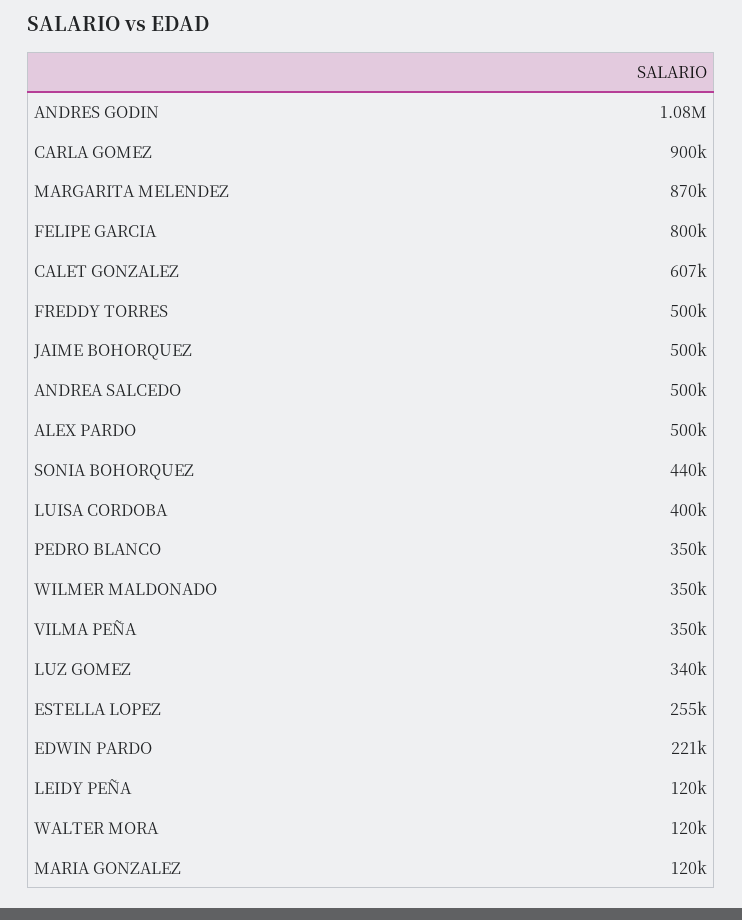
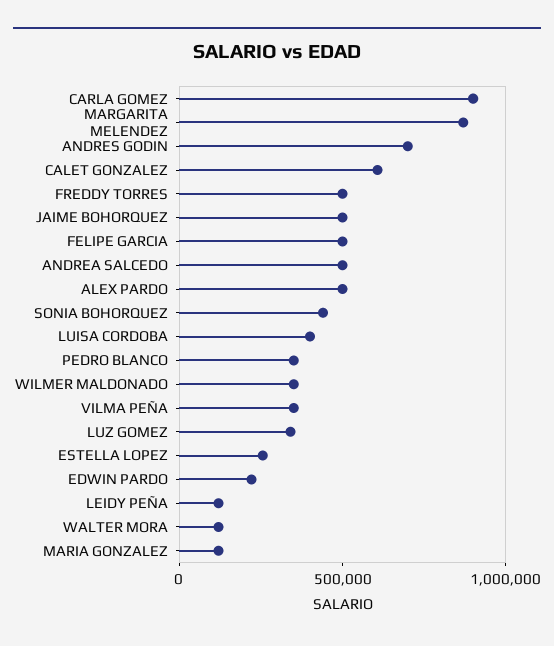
ANDRES GODIN: 1080000 -> 700000
FELIPE GARCIA: 800000 -> 500000

